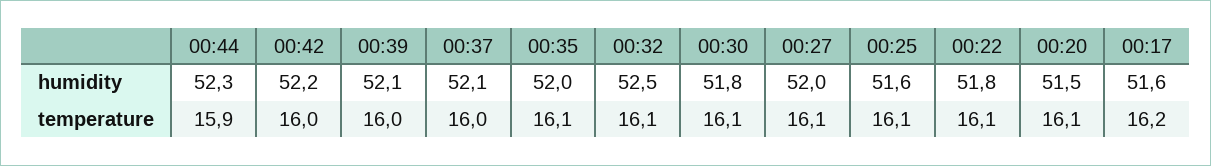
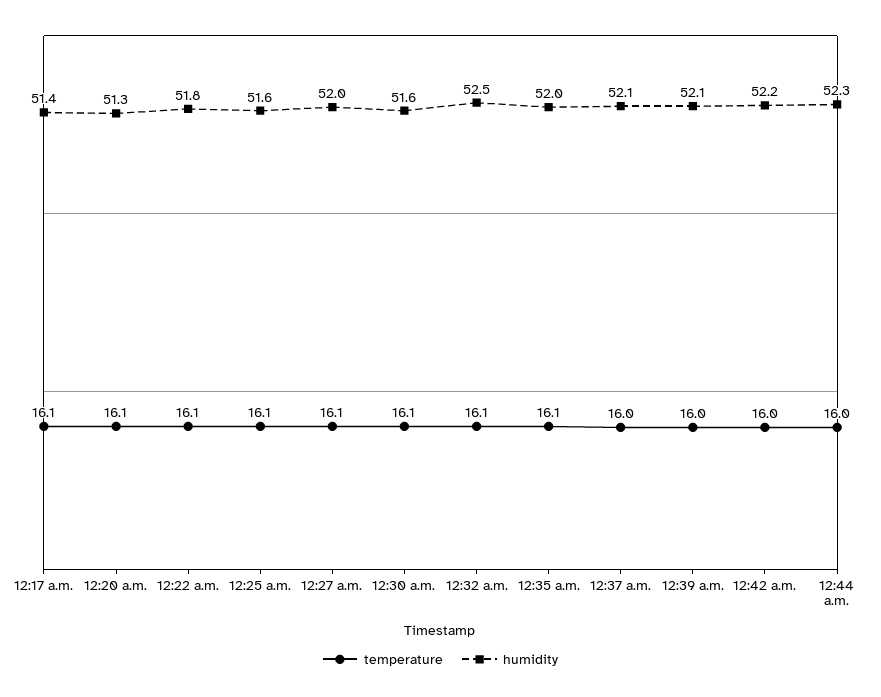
humidity, 00:30: 51.8 -> 51.6
humidity, 00:20: 51.5 -> 51.3
humidity, 00:17: 51.6 -> 51.4
temperature, 00:44: 15.9 -> 16
temperature, 00:17: 16.2 -> 16.1

